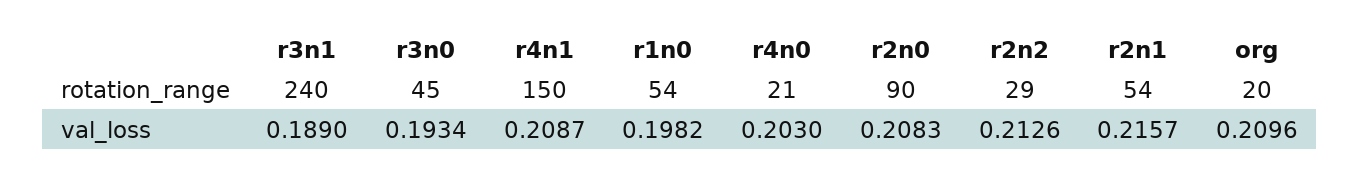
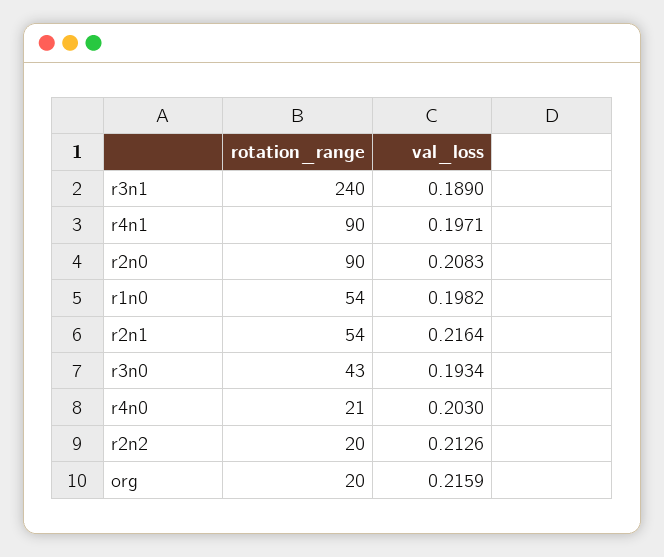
r3n0, rotation_range: 45 -> 43
r4n1, rotation_range: 150 -> 90
r2n2, rotation_range: 29 -> 20
r4n1, val_loss: 0.2087 -> 0.1971
r2n1, val_loss: 0.2157 -> 0.2164
org, val_loss: 0.2096 -> 0.2159

